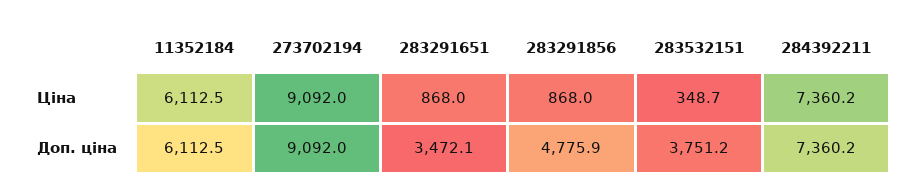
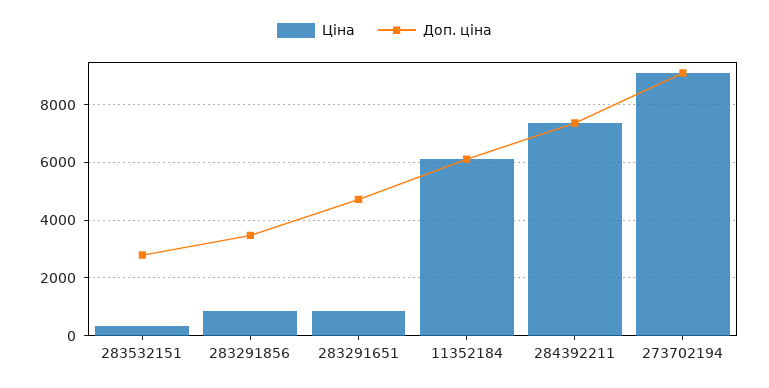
Доп. ціна, 283291651: 3472.1 -> 4750
Доп. ціна, 283291856: 4775.9 -> 3500
Доп. ціна, 283532151: 3751.2 -> 2750

